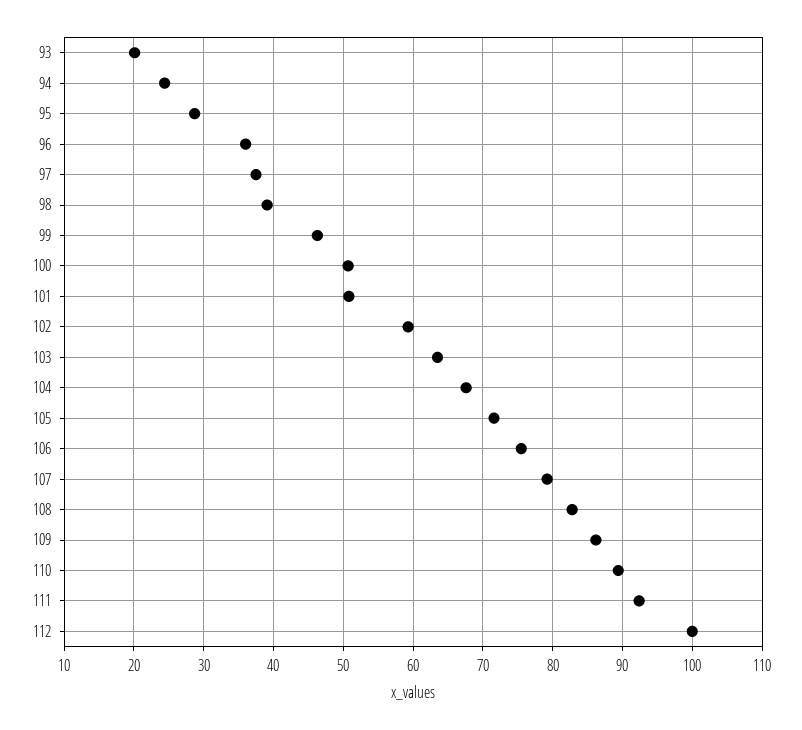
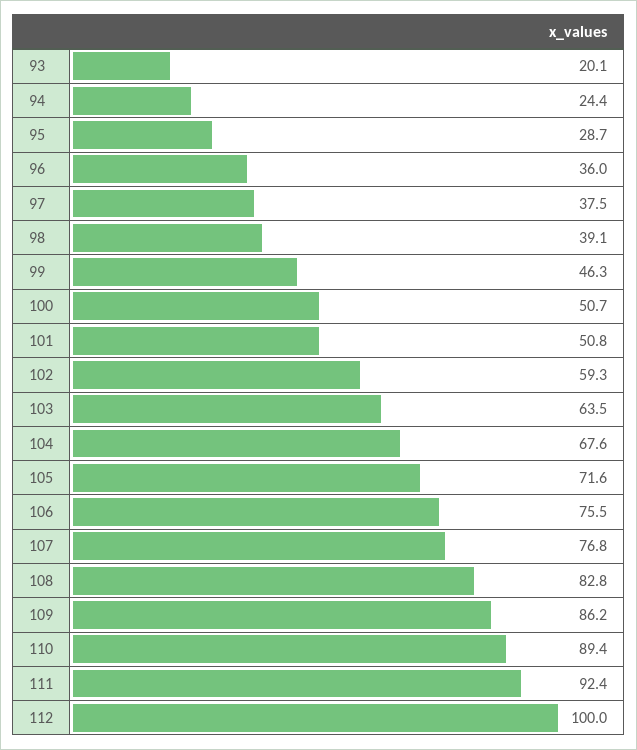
107: 79 -> 76.8

